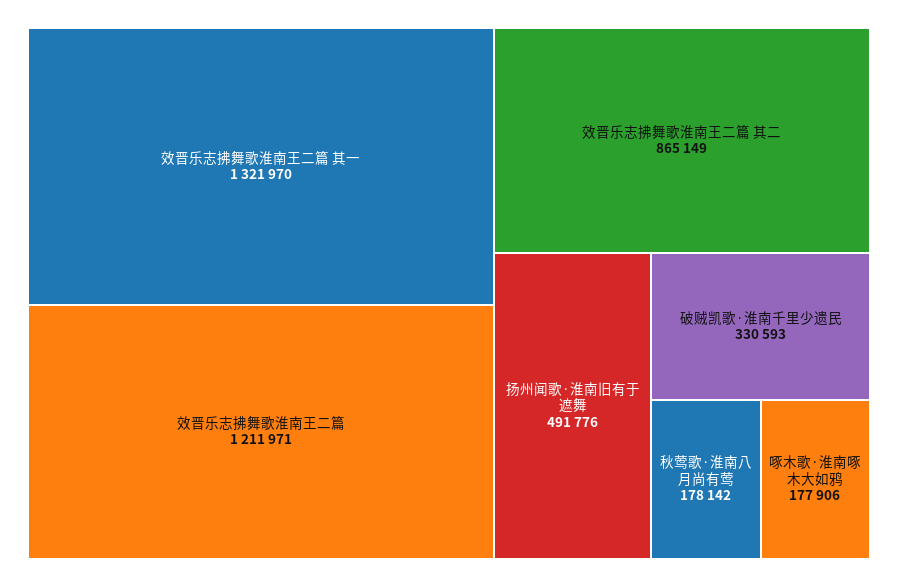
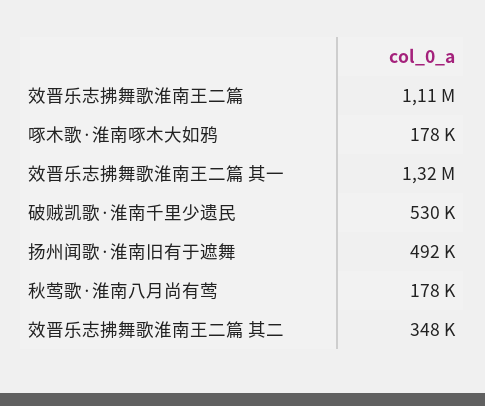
效晋乐志拂舞歌淮南王二篇: 1211971 -> 1110000
效晋乐志拂舞歌淮南王二篇 其二: 865149 -> 348000
破贼凯歌·淮南千里少遗民: 330593 -> 530000

